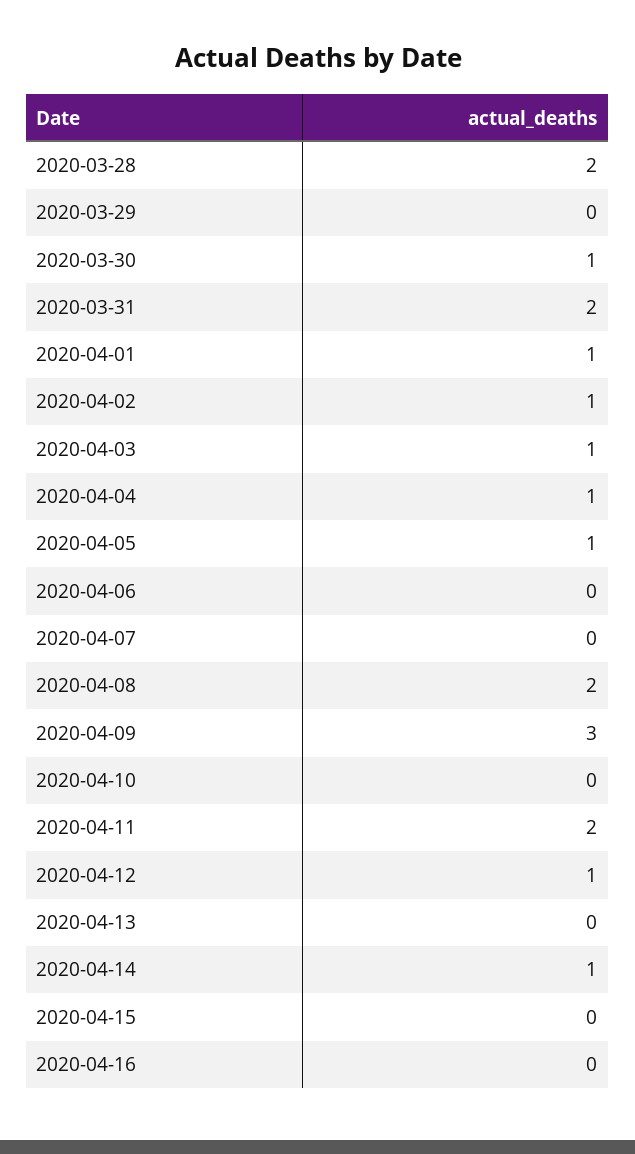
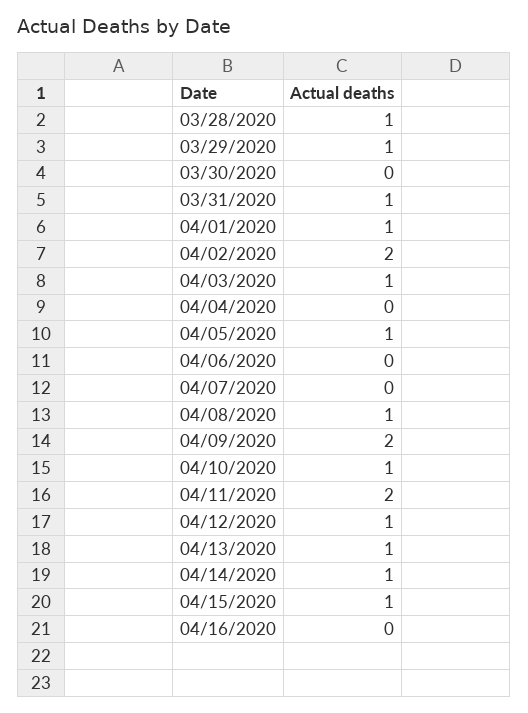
2020-03-28: 2 -> 1
2020-03-29: 0 -> 1
2020-03-30: 1 -> 0
2020-03-31: 2 -> 1
2020-04-02: 1 -> 2
2020-04-04: 1 -> 0
2020-04-08: 2 -> 1
2020-04-09: 3 -> 2
2020-04-10: 0 -> 1
2020-04-13: 0 -> 1
2020-04-15: 0 -> 1

